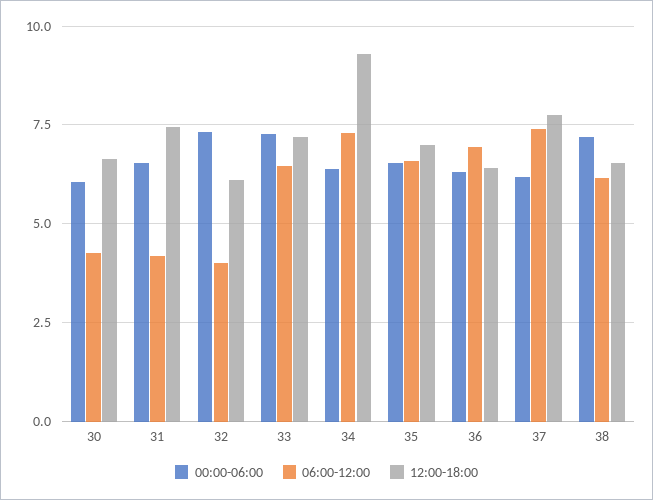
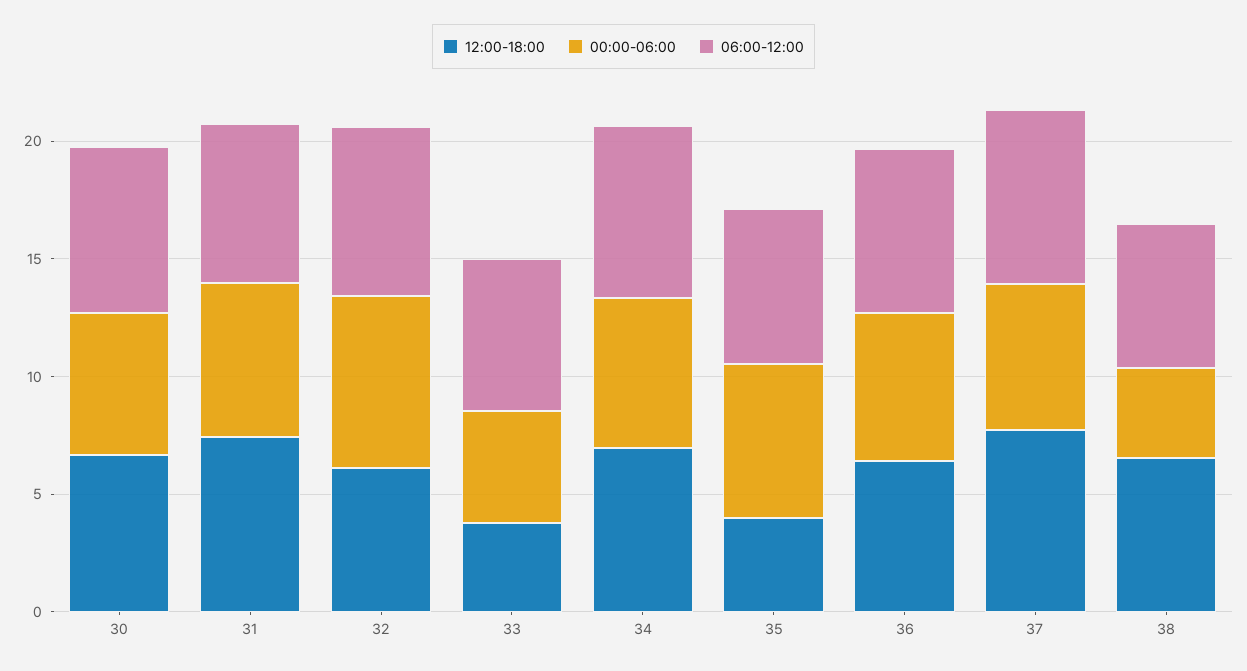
06:00-12:00, 30: 4.25 -> 7
06:00-12:00, 31: 4.25 -> 7
06:00-12:00, 32: 4 -> 7
00:00-06:00, 33: 7.25 -> 5
12:00-18:00, 33: 7.25 -> 4
12:00-18:00, 34: 9.25 -> 7
12:00-18:00, 35: 7 -> 4
00:00-06:00, 38: 7.25 -> 4

